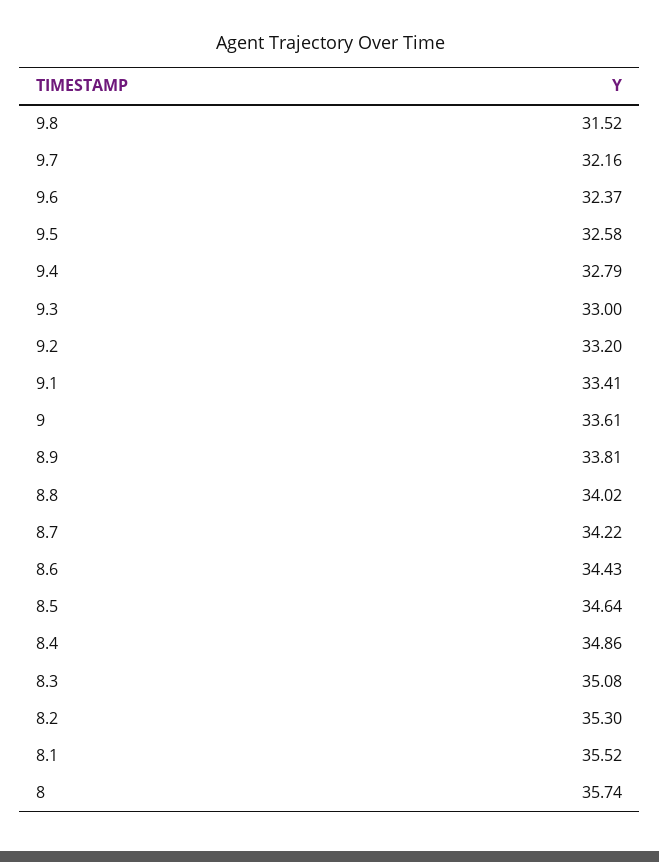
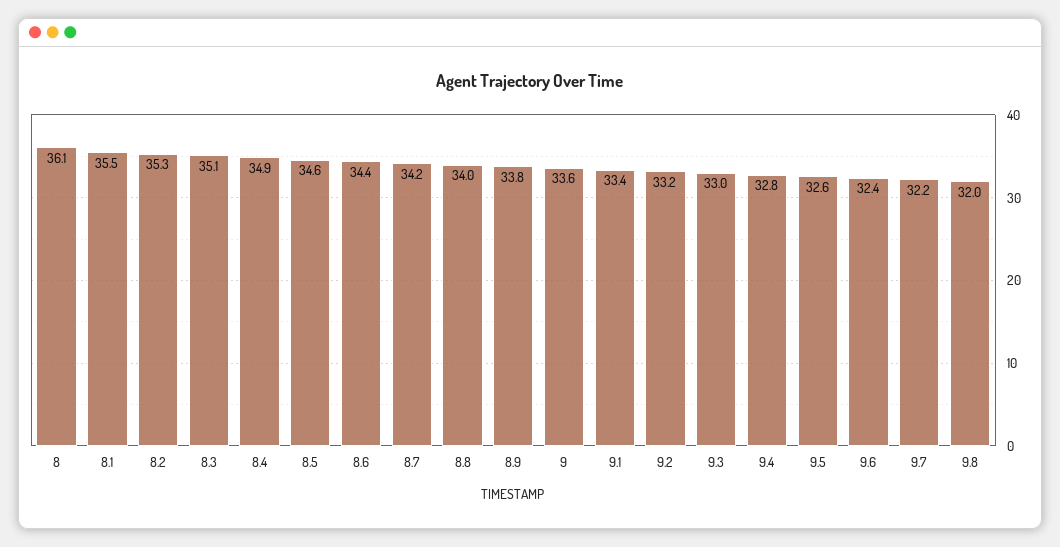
9.8: 31.52 -> 32
8: 35.74 -> 36.1

